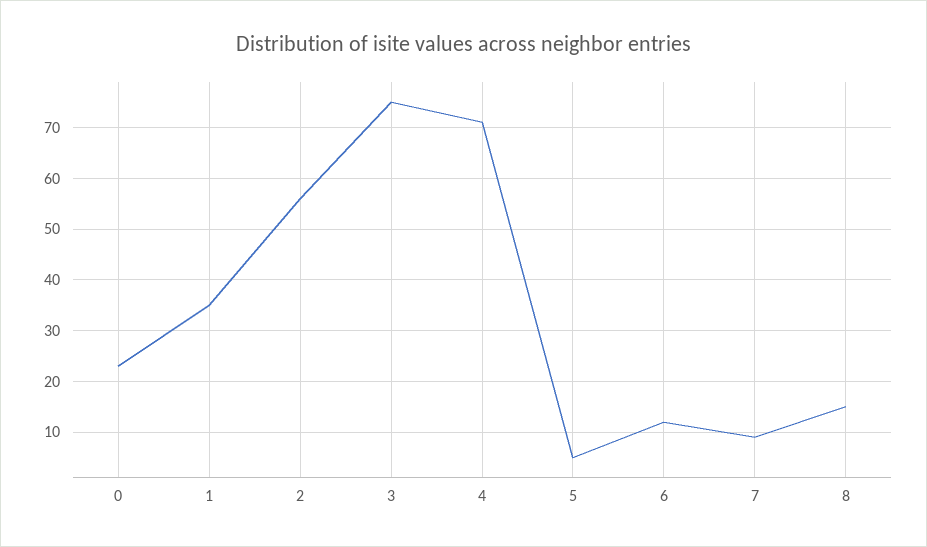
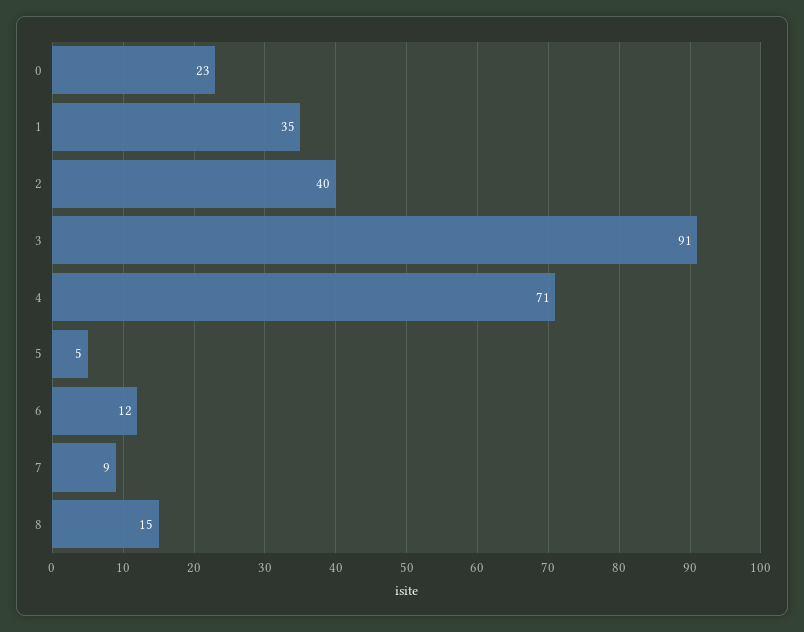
2: 55 -> 40
3: 75 -> 91

